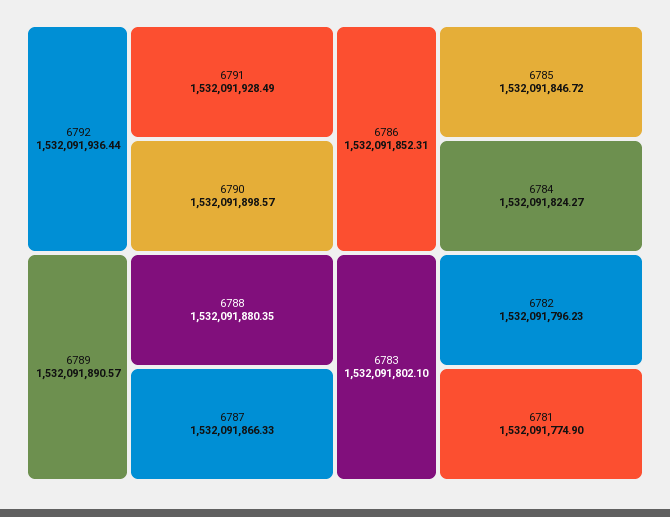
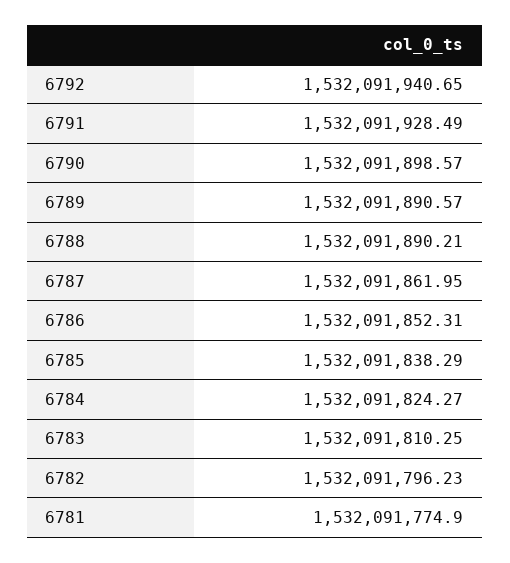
6792: 1532091936.44 -> 1532091940.65
6788: 1532091880.35 -> 1532091890.21
6787: 1532091866.33 -> 1532091861.95
6785: 1532091846.72 -> 1532091838.29
6783: 1532091802.1 -> 1532091810.25

